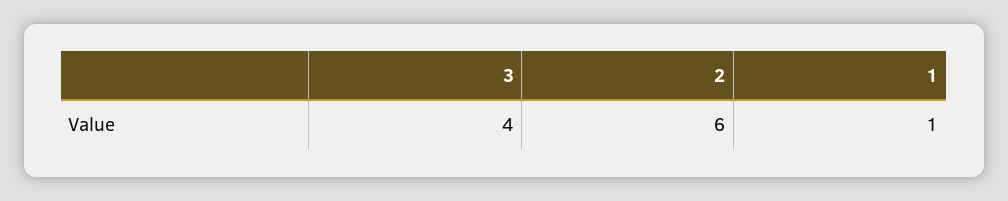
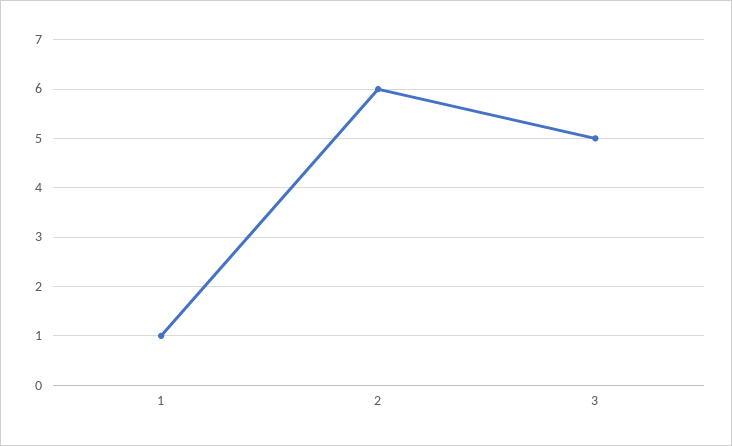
3: 4 -> 5

